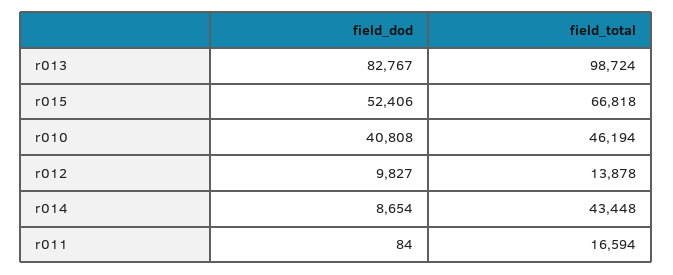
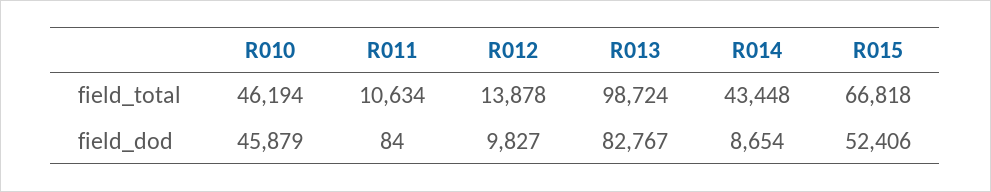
field_dod, r010: 40808 -> 45879
field_total, r011: 16594 -> 10634

